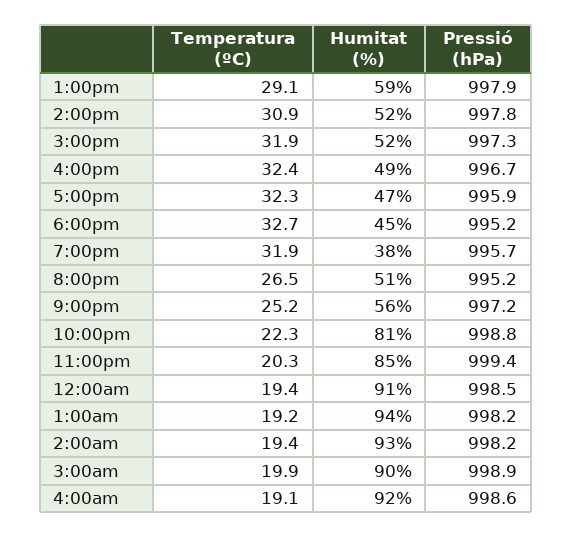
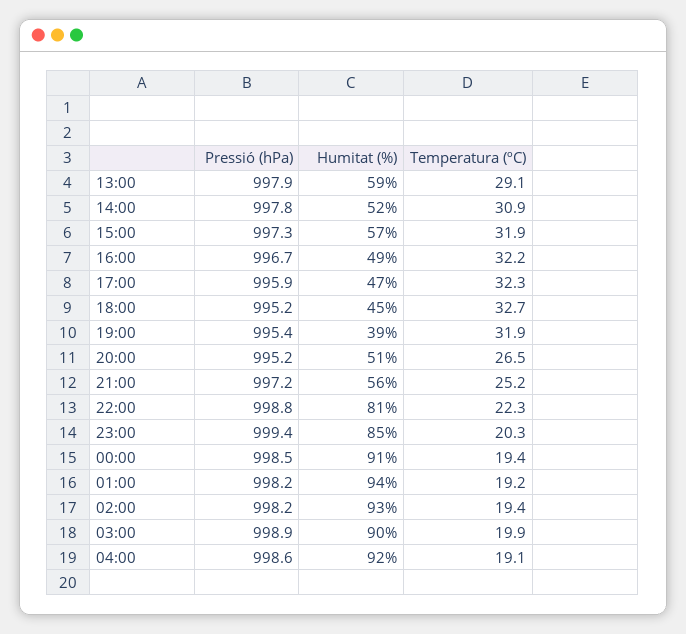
Humitat (%), 3:00pm: 52 -> 57
Temperatura (ºC), 4:00pm: 32.4 -> 32.2
Humitat (%), 7:00pm: 38 -> 39
Pressió (hPa), 7:00pm: 995.7 -> 995.4

